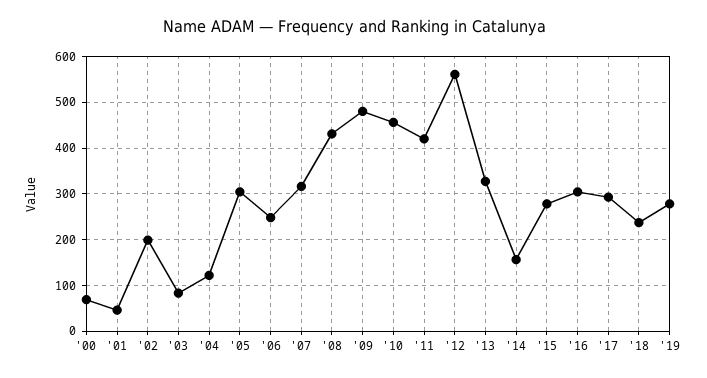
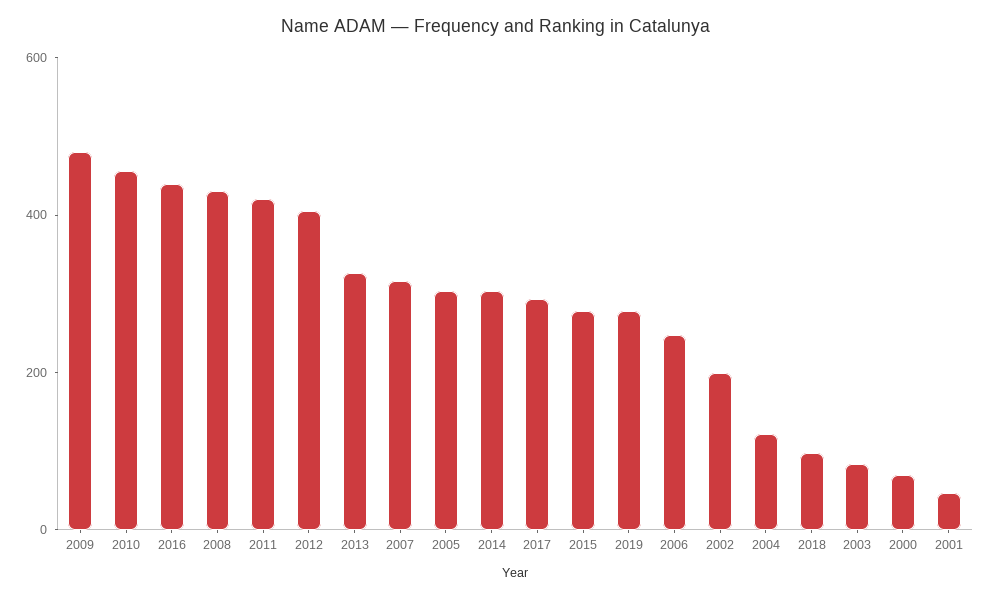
'12: 560 -> 400
'14: 160 -> 300
'16: 300 -> 450
'18: 240 -> 100

